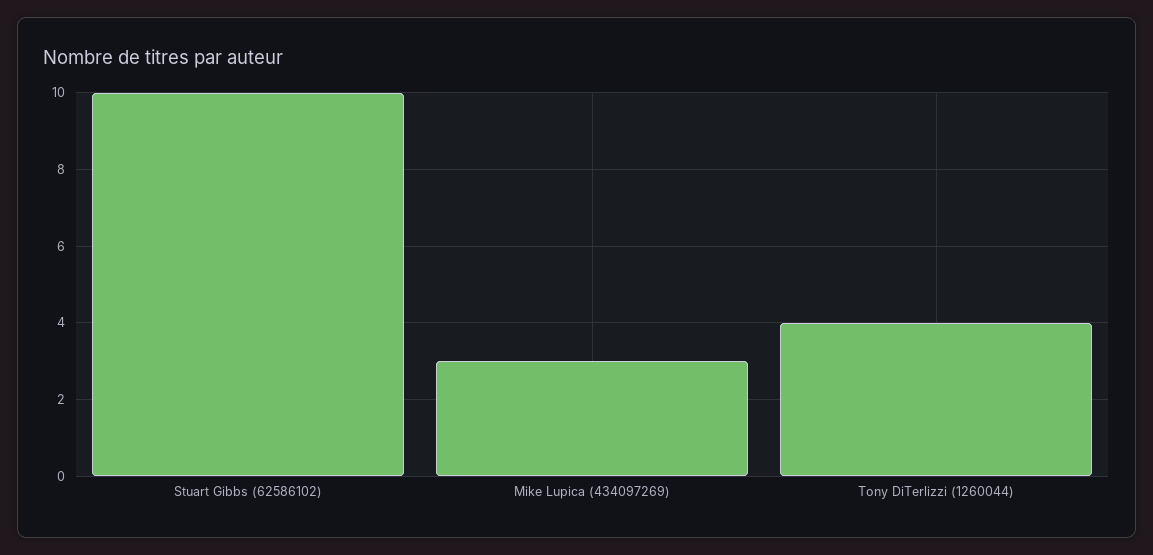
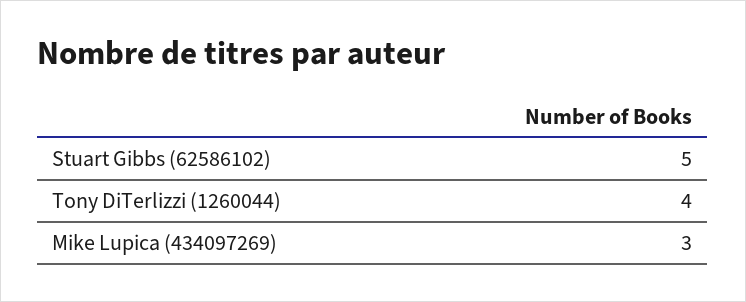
Stuart Gibbs (62586102): 10 -> 5

